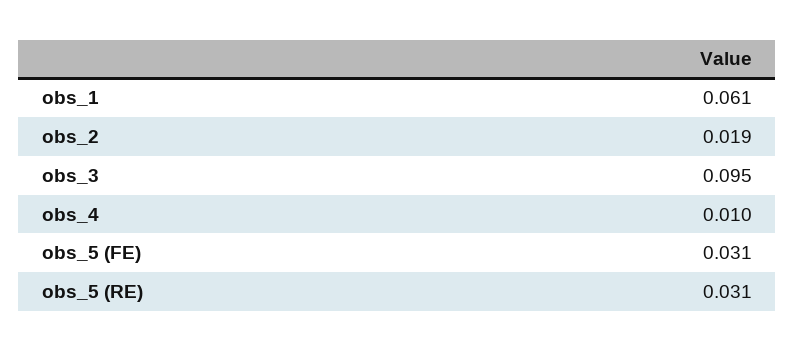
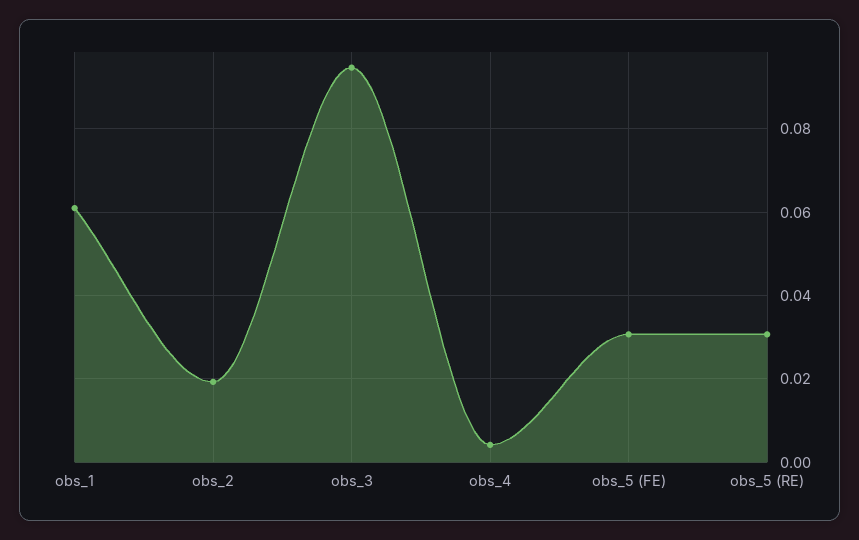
obs_4: 0.01 -> 0.004

